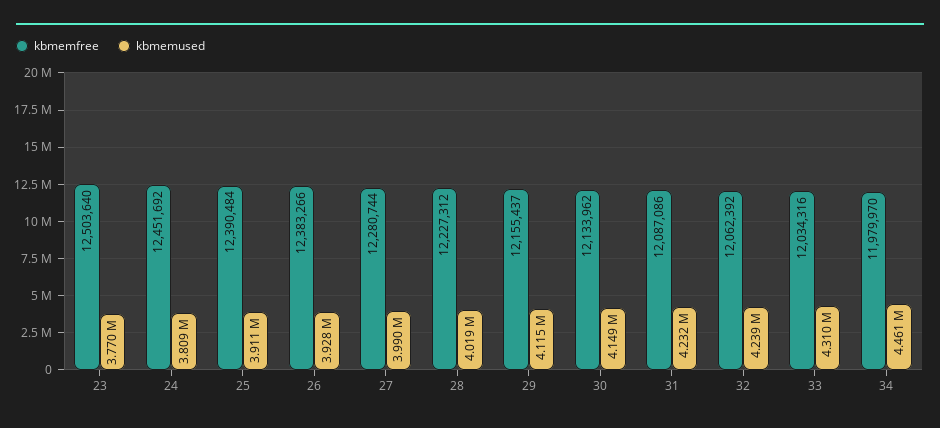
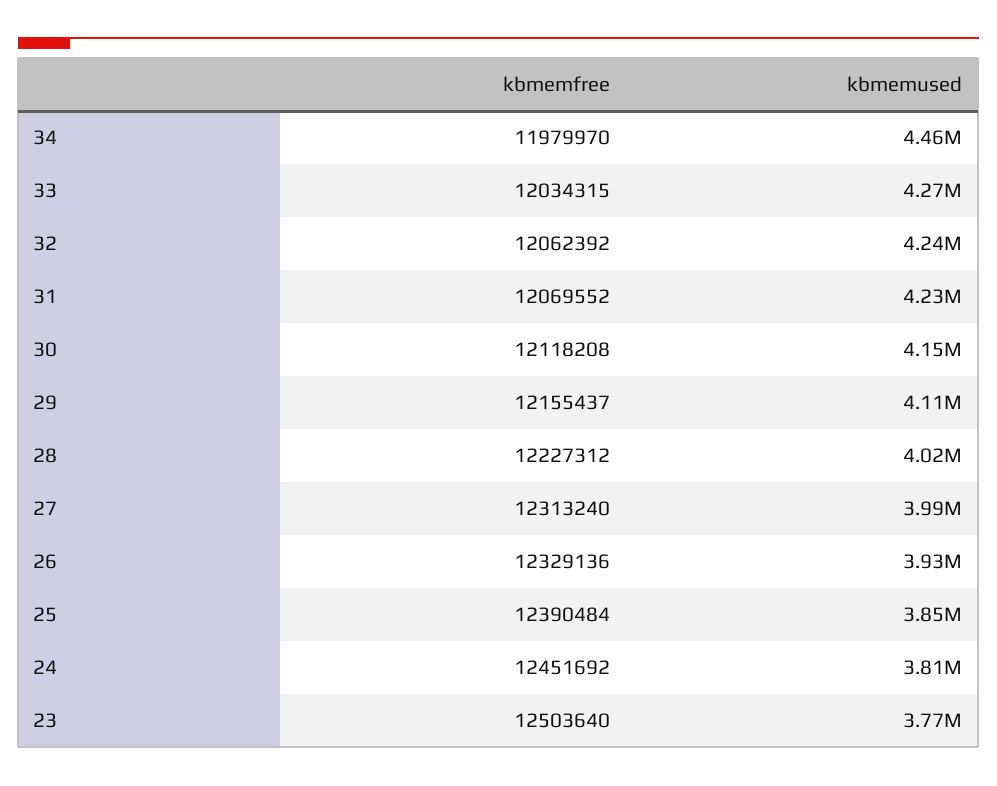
kbmemused, 25: 3911000 -> 3850000
kbmemfree, 26: 12383266 -> 12329136
kbmemfree, 27: 12280744 -> 12313240
kbmemfree, 30: 12133962 -> 12118208
kbmemfree, 31: 12087086 -> 12069552
kbmemfree, 33: 12034316 -> 12034315
kbmemused, 33: 4310000 -> 4270000

